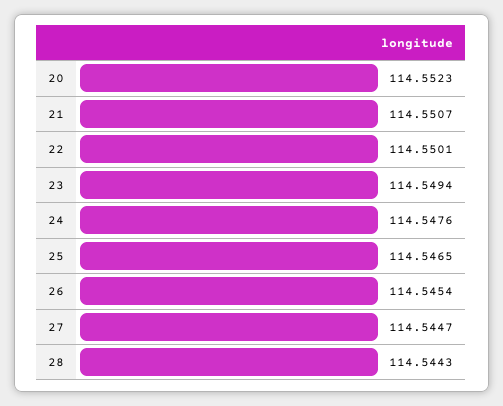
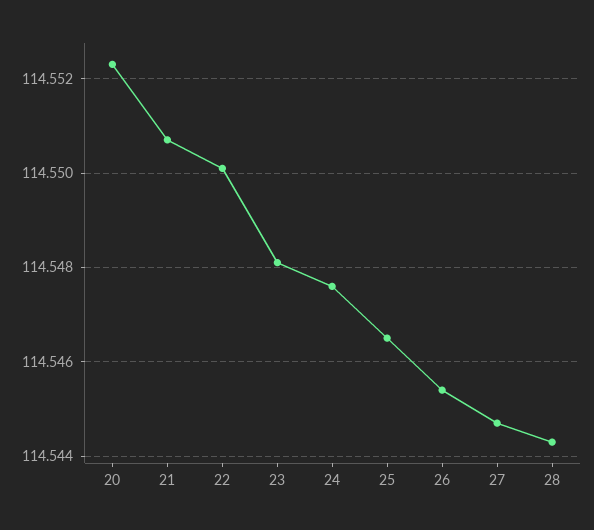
23: 114.5494 -> 114.548

